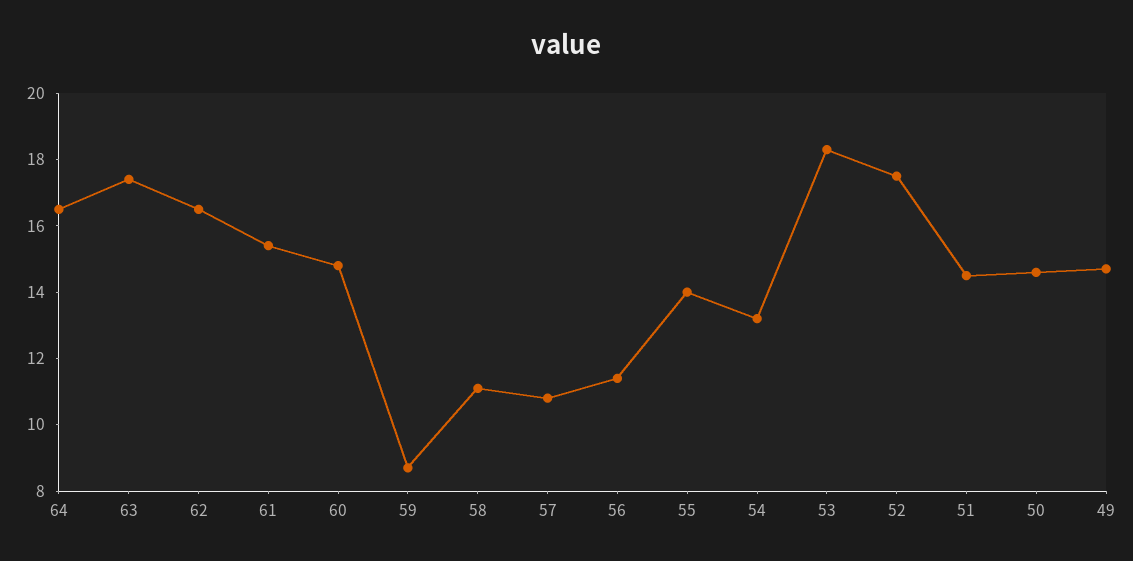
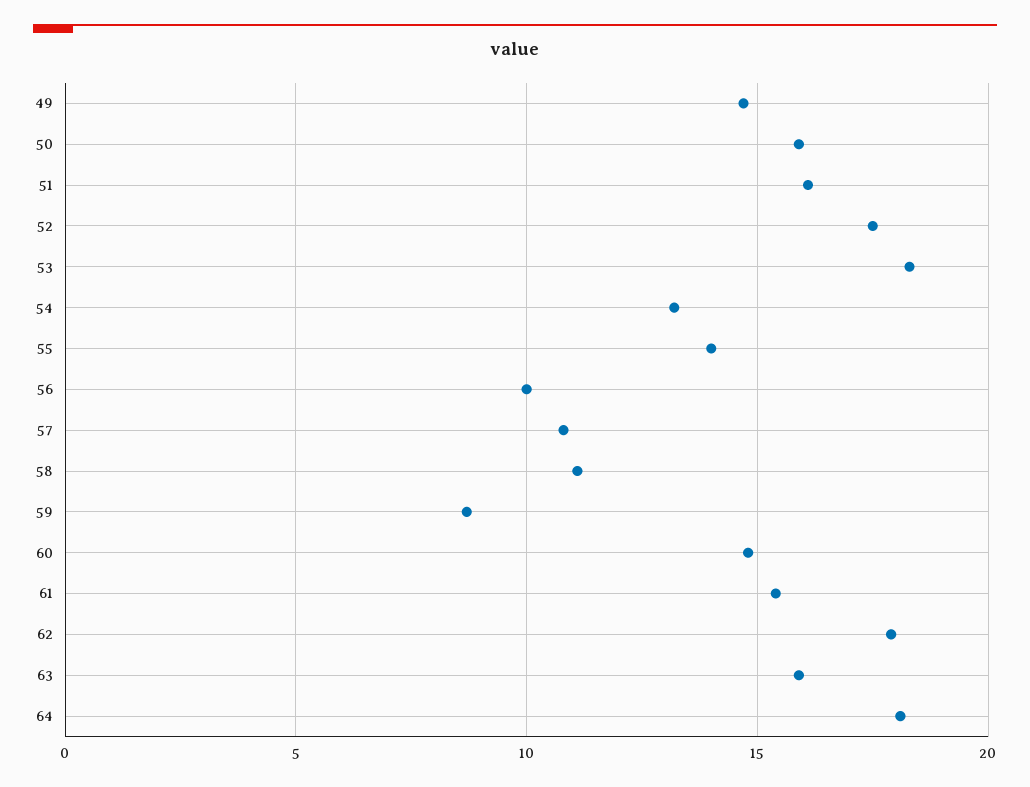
64: 16.5 -> 18
63: 17.5 -> 16
62: 16.5 -> 18
56: 11.5 -> 10
51: 14.5 -> 16
50: 14.5 -> 16

